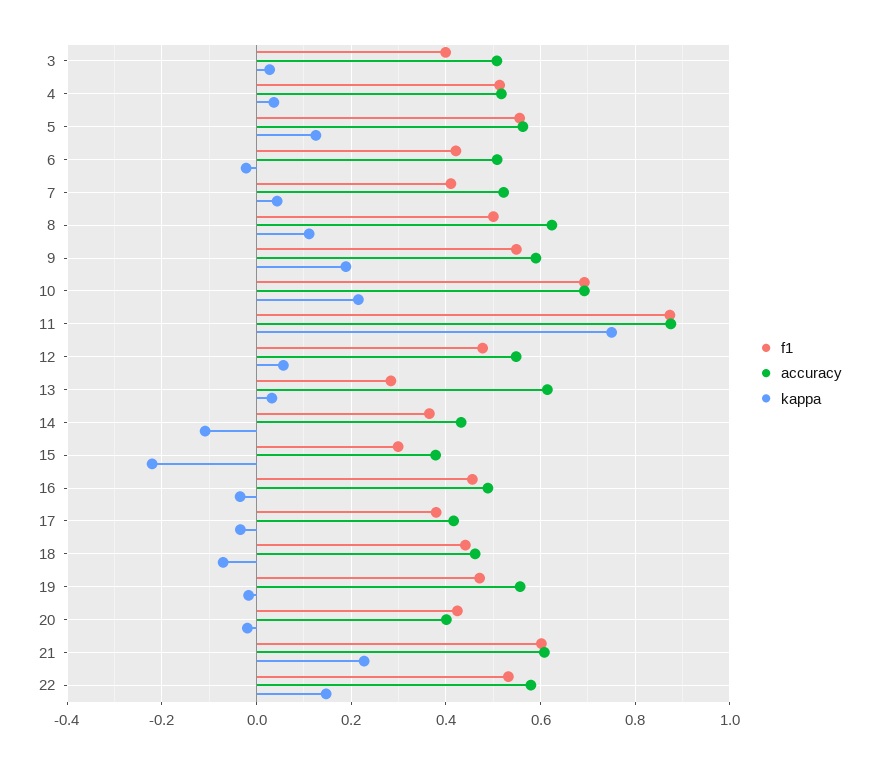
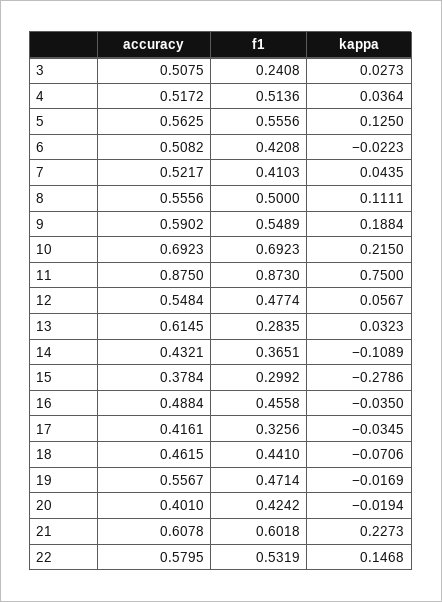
f1, 3: 0.4 -> 0.2408
accuracy, 8: 0.62 -> 0.5556
kappa, 15: -0.22 -> -0.2786
f1, 17: 0.38 -> 0.3256

